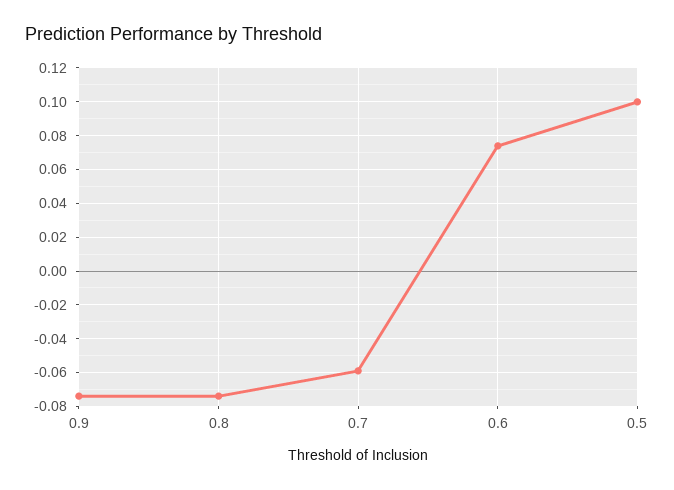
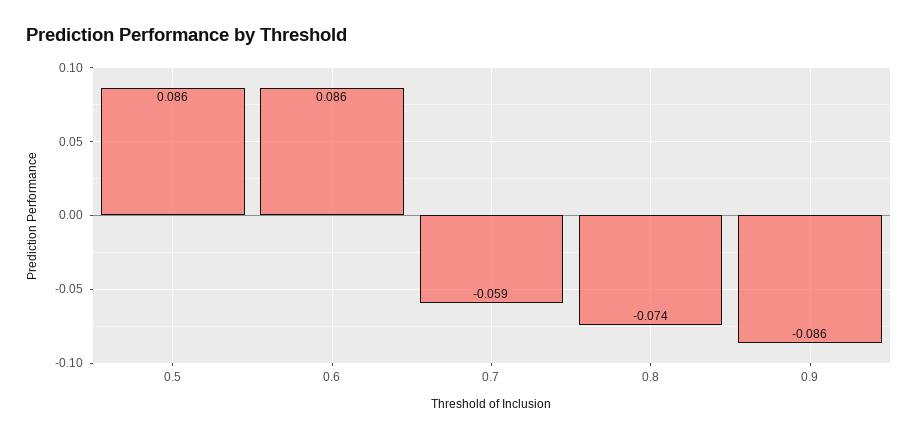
0.9: -0.075 -> -0.086
0.6: 0.075 -> 0.086
0.5: 0.1 -> 0.086

